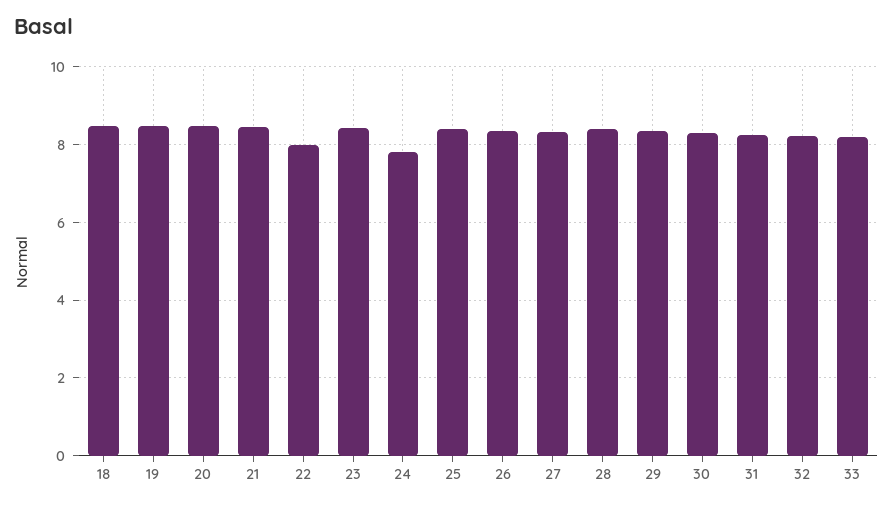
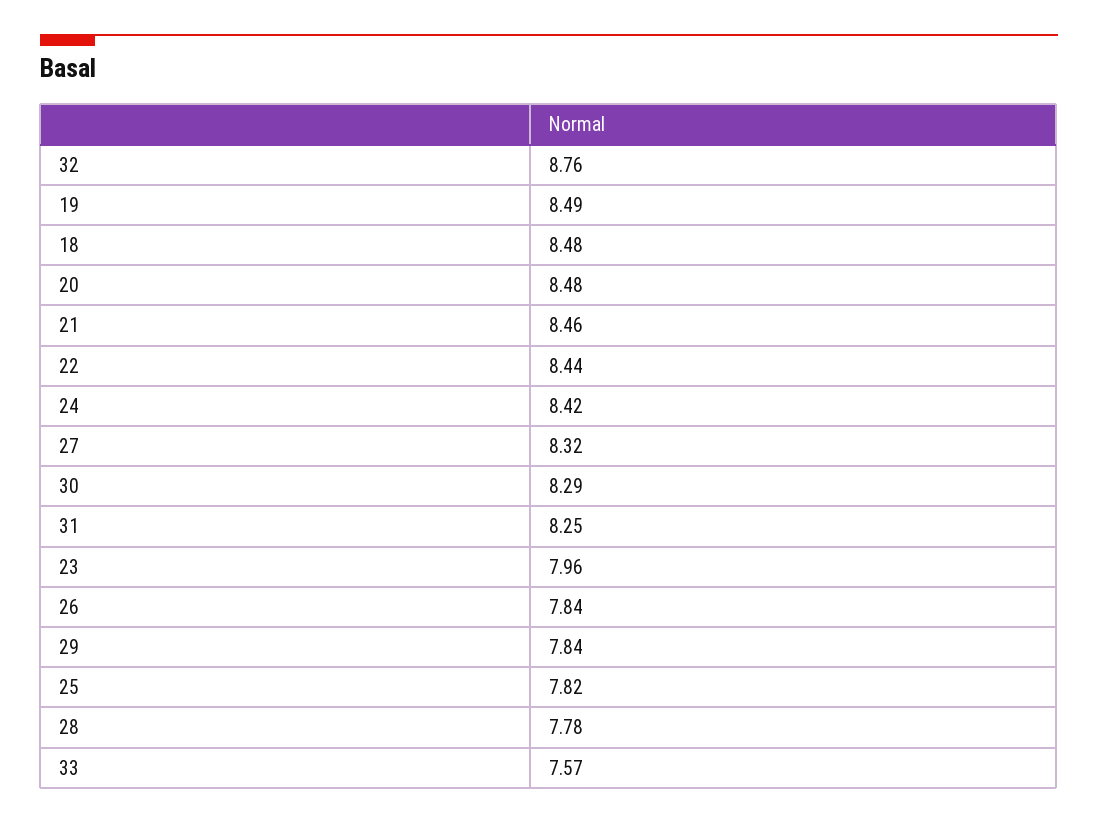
22: 8 -> 8.44
23: 8.4 -> 7.96
24: 7.8 -> 8.42
25: 8.4 -> 7.82
26: 8.4 -> 7.84
28: 8.4 -> 7.78
29: 8.4 -> 7.84
32: 8.2 -> 8.76
33: 8.2 -> 7.57

